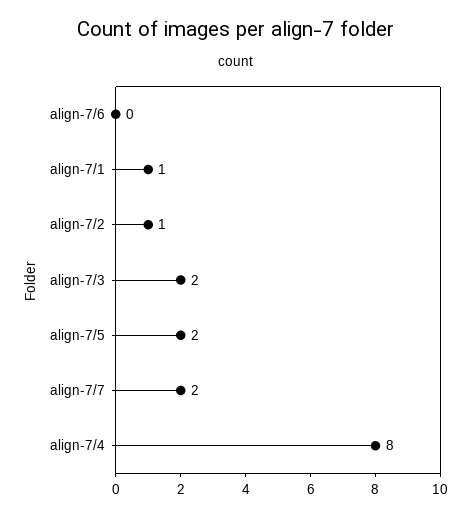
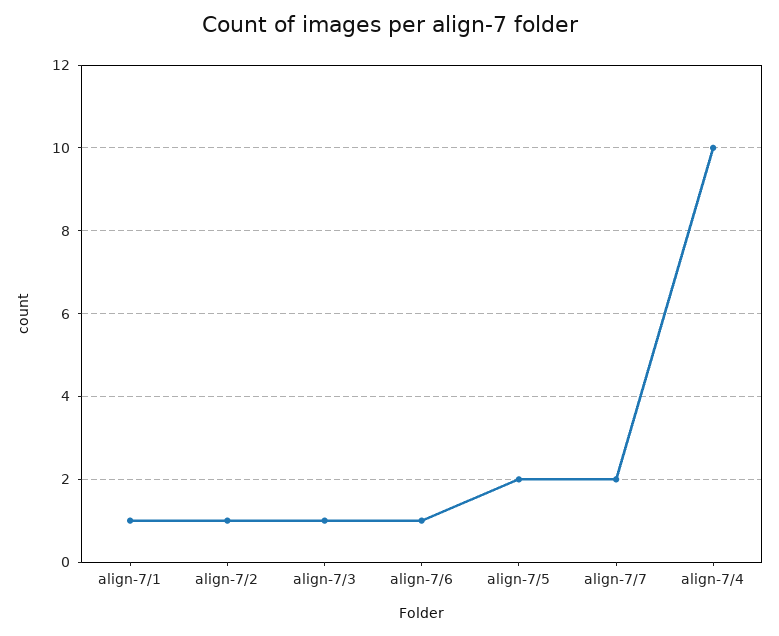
align-7/6: 0 -> 1
align-7/3: 2 -> 1
align-7/4: 8 -> 10

